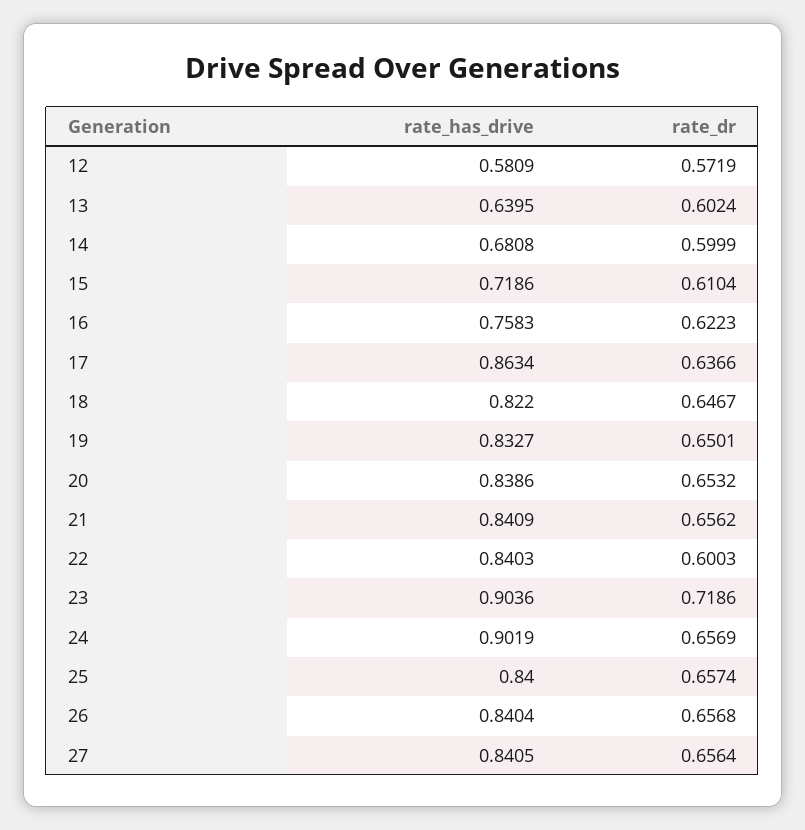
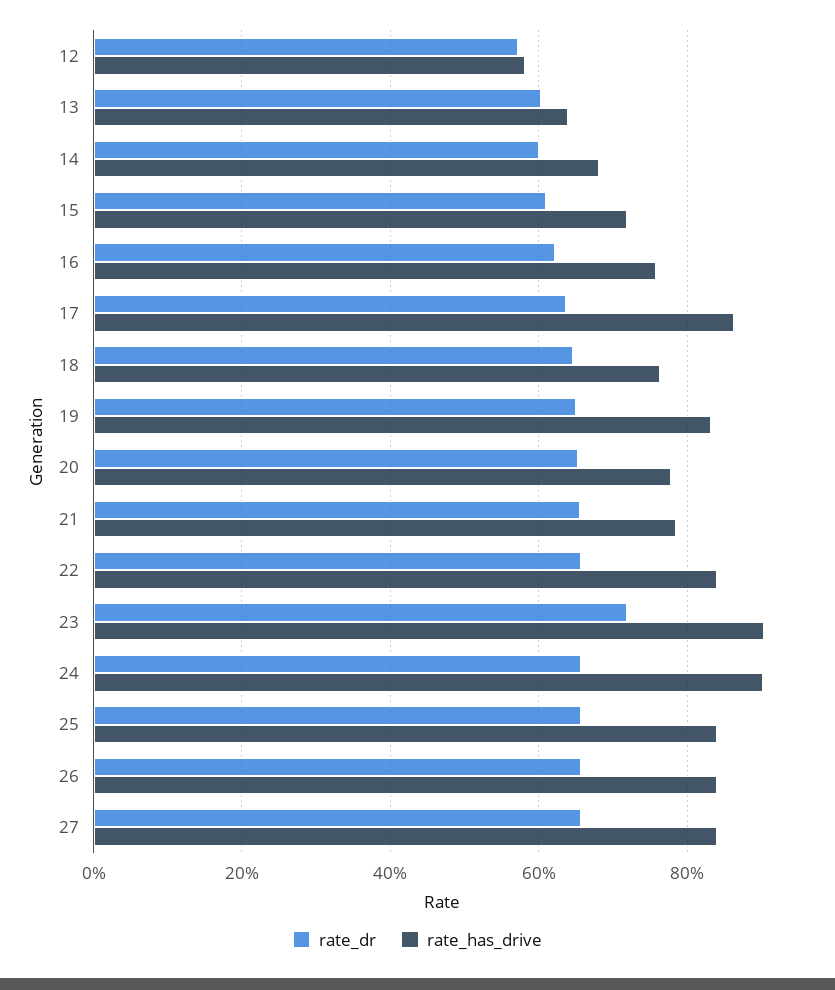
rate_has_drive, 18: 0.822 -> 0.76
rate_has_drive, 20: 0.8386 -> 0.78
rate_has_drive, 21: 0.8409 -> 0.78
rate_dr, 22: 0.6003 -> 0.66

